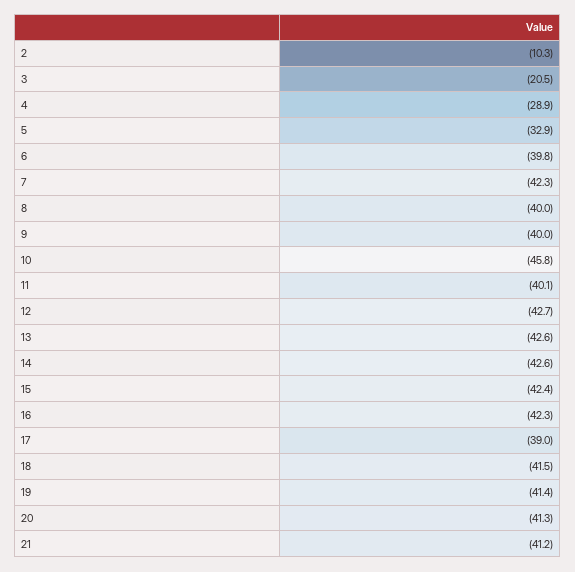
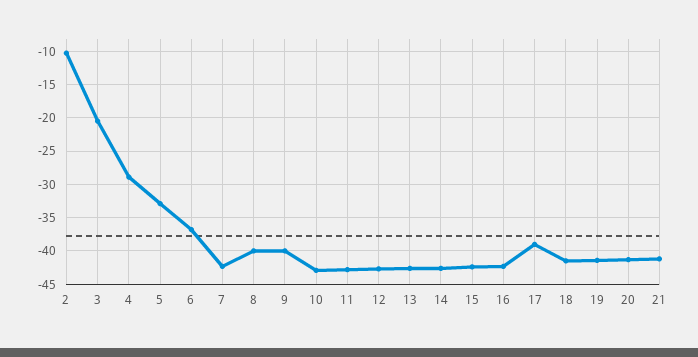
6: -39.8 -> -37
10: -45.8 -> -43
11: -40.1 -> -43

